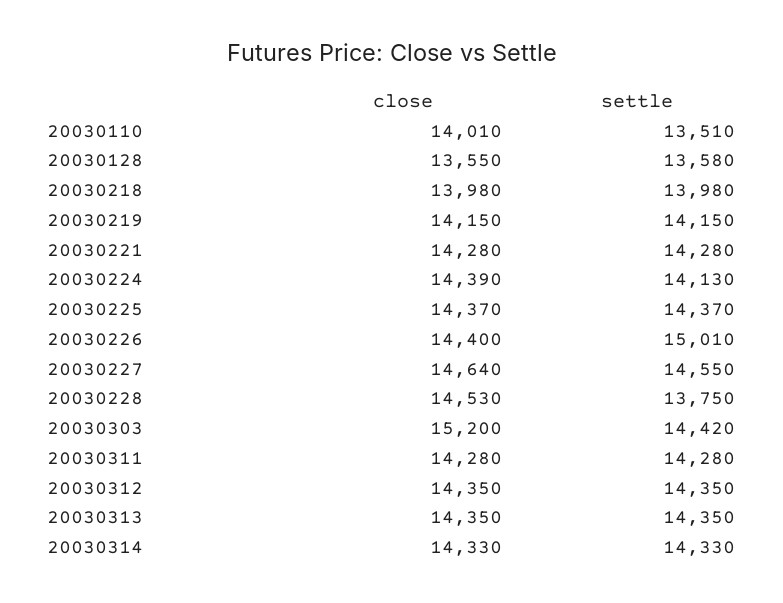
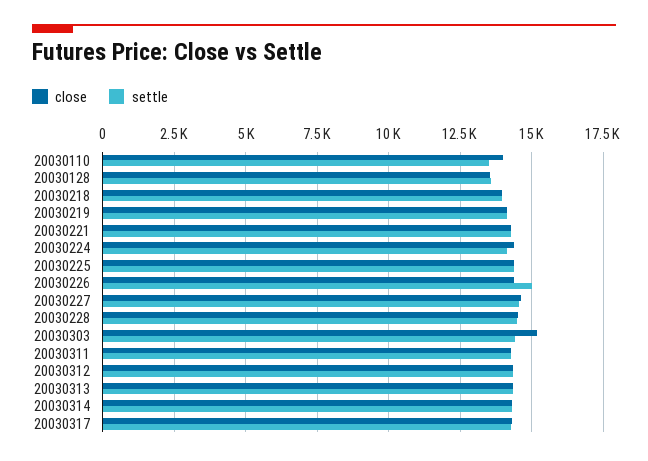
settle, 20030228: 13750 -> 14500
close, 20030317: none -> 14250
settle, 20030317: none -> 14250

